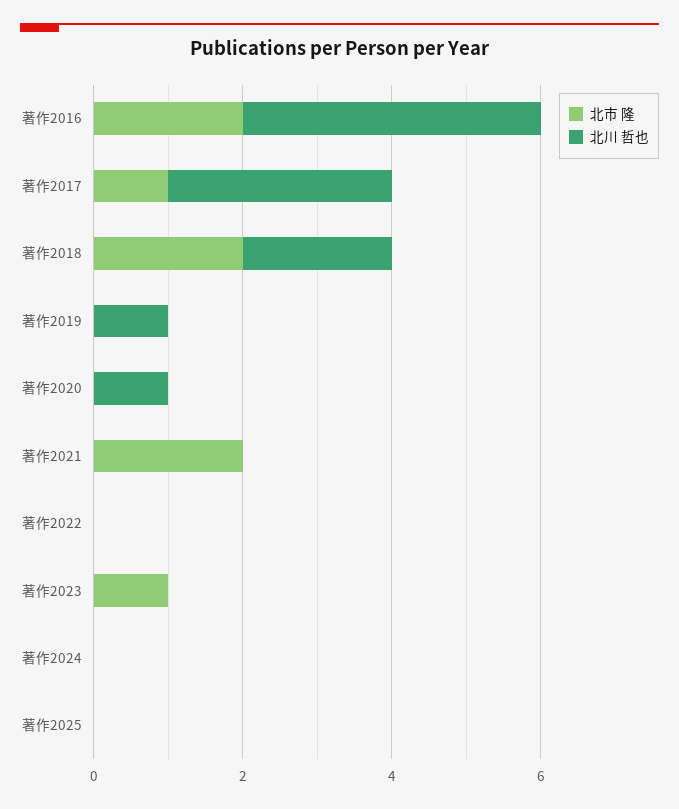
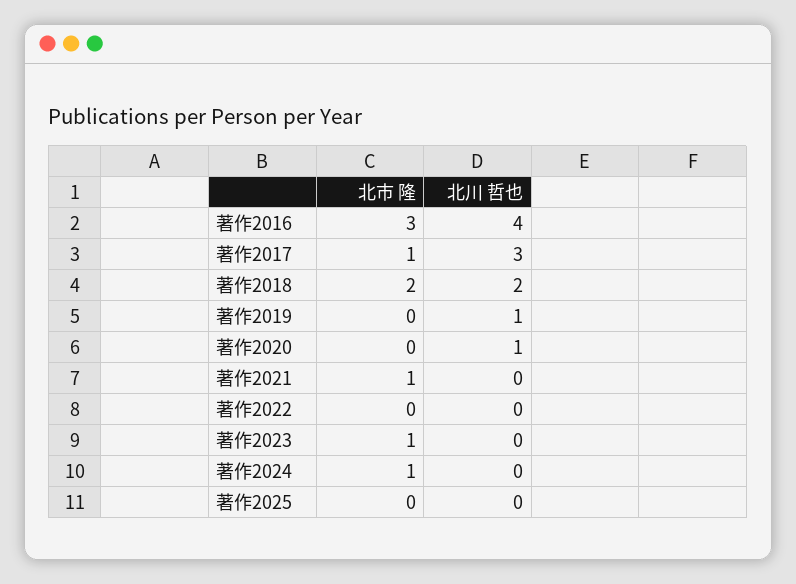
北市 隆, 著作2016: 2 -> 3
北市 隆, 著作2021: 2 -> 1
北市 隆, 著作2024: 0 -> 1

